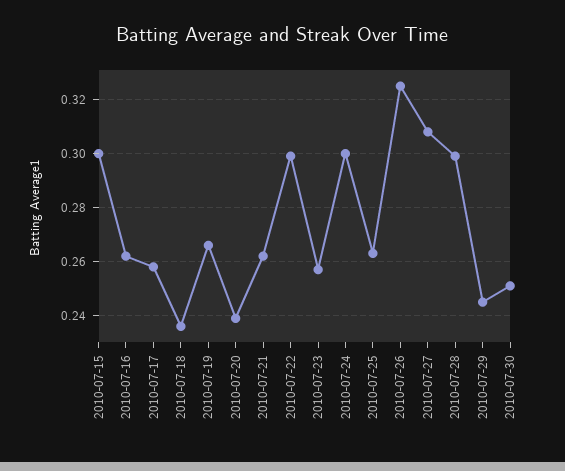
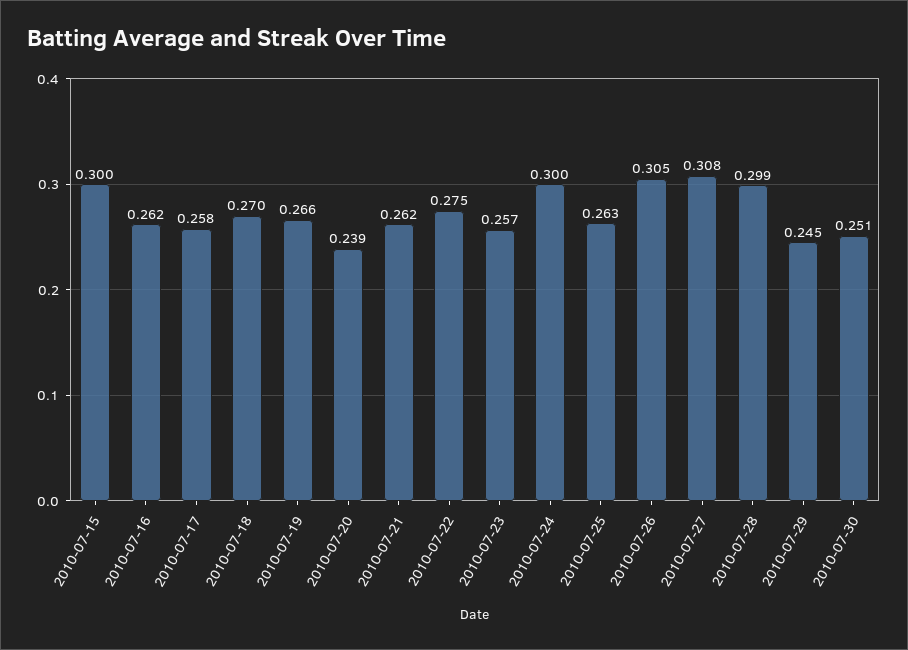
2010-07-18: 0.235 -> 0.27
2010-07-22: 0.3 -> 0.275
2010-07-26: 0.325 -> 0.305

